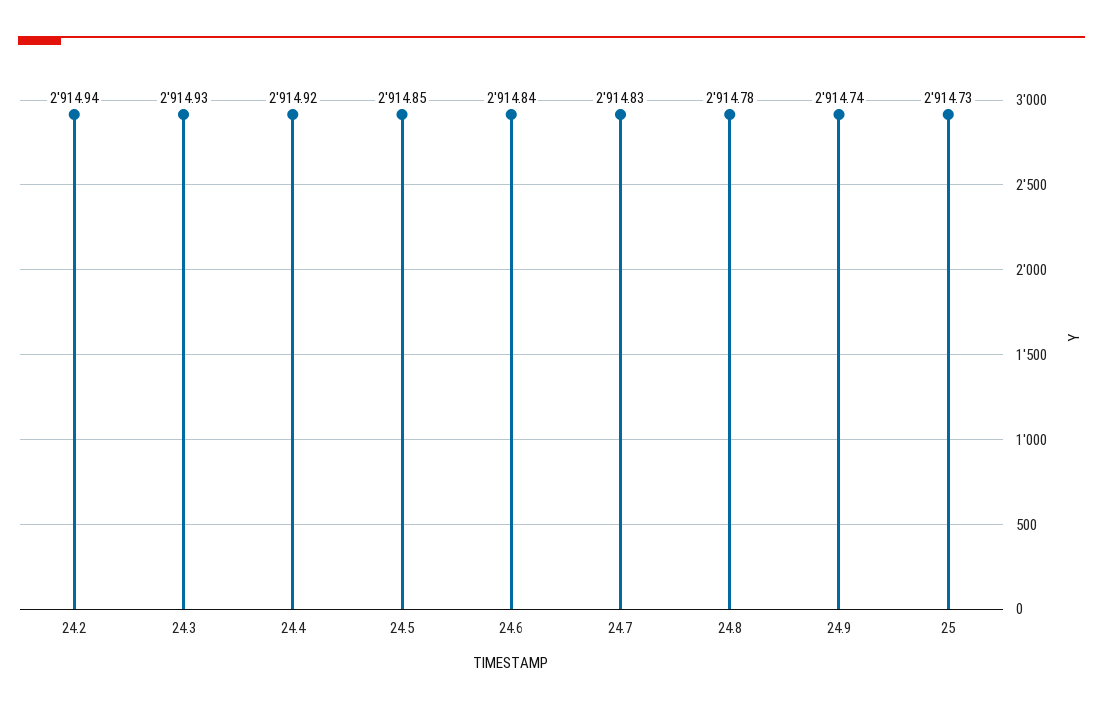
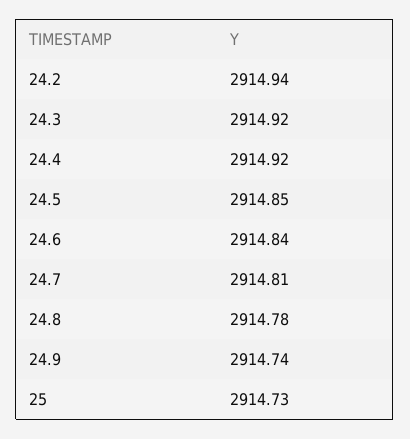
24.3: 2914.93 -> 2914.92
24.7: 2914.83 -> 2914.81

